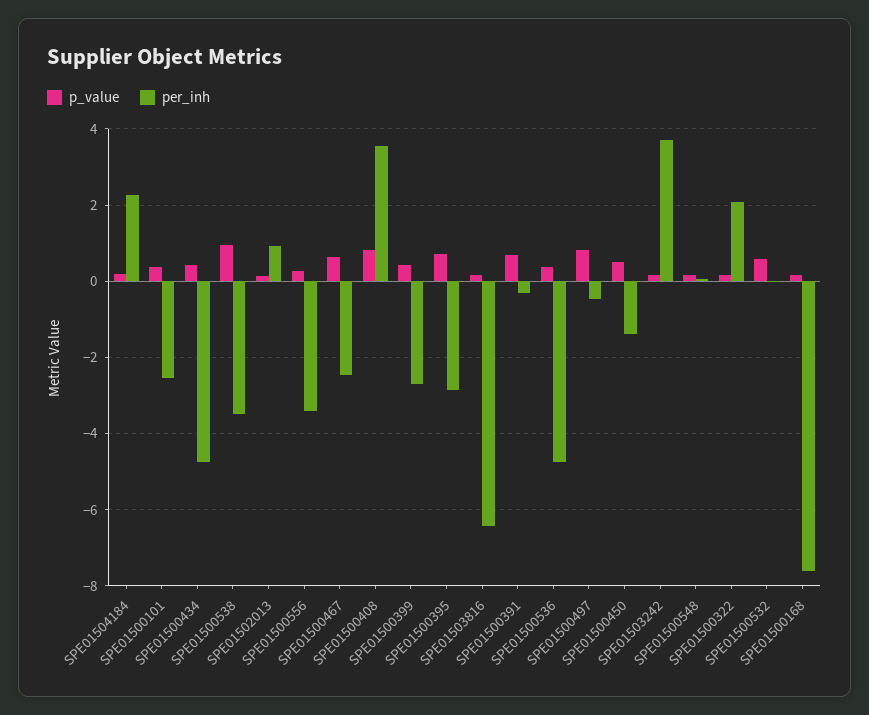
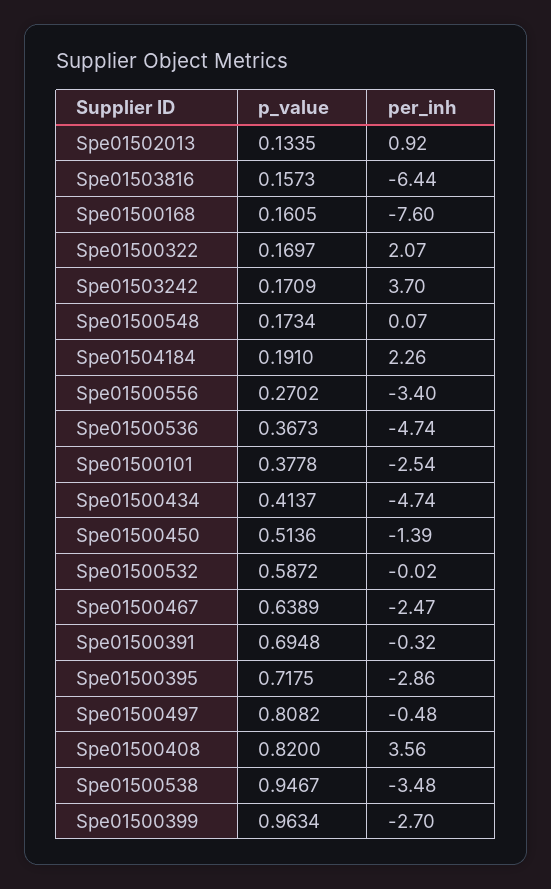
p_value, SPE01500399: 0.4 -> 0.9634

